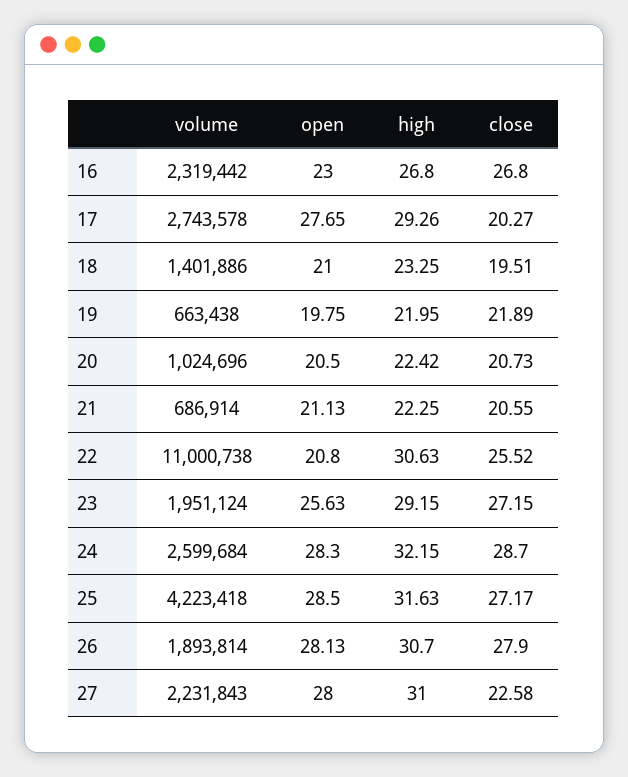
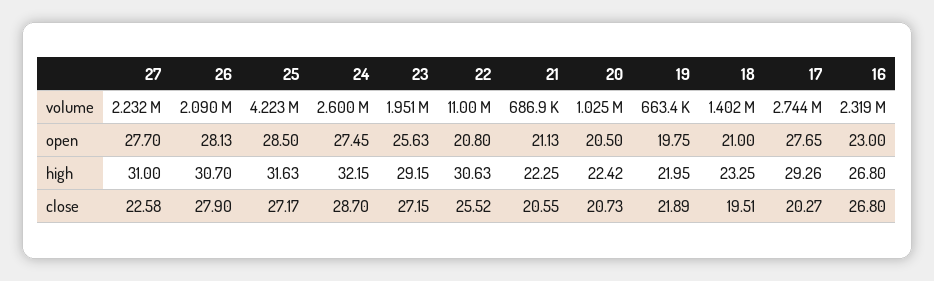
open, 24: 28.3 -> 27.45
volume, 26: 1893814 -> 2090000
open, 27: 28 -> 27.7

